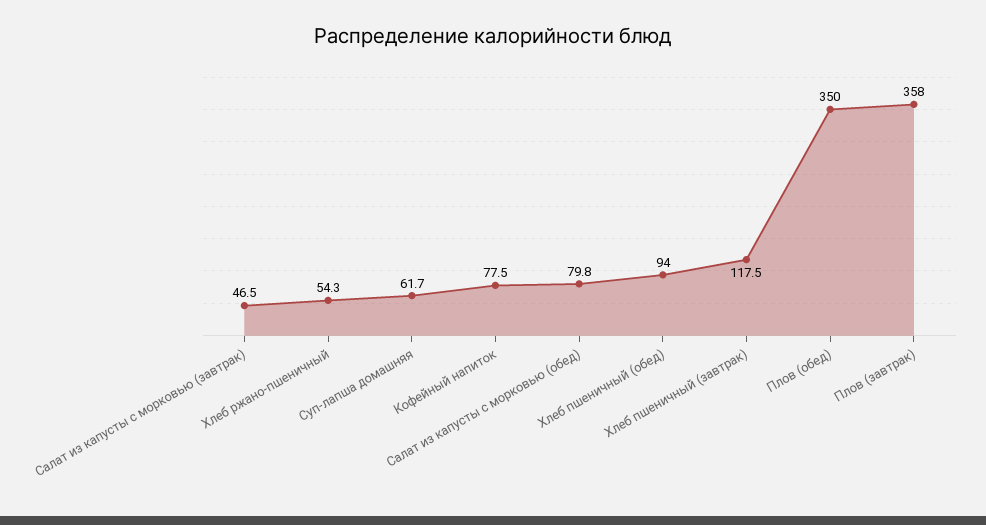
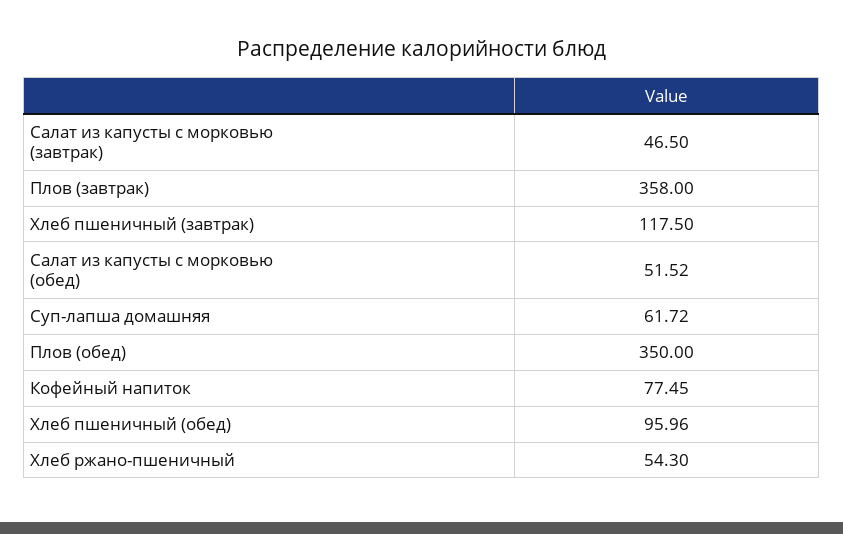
Салат из капусты с морковью (обед): 79.8 -> 51.52
Хлеб пшеничный (обед): 94 -> 95.96

